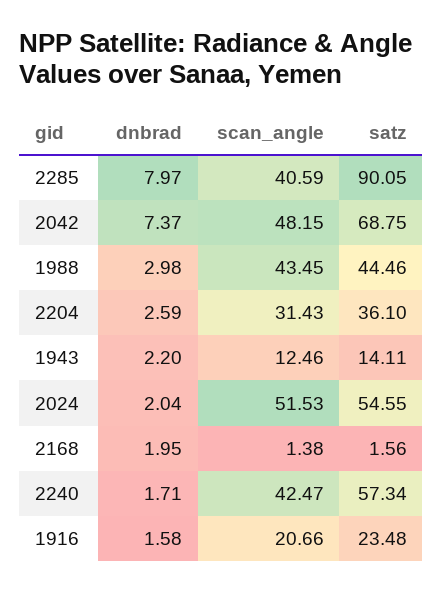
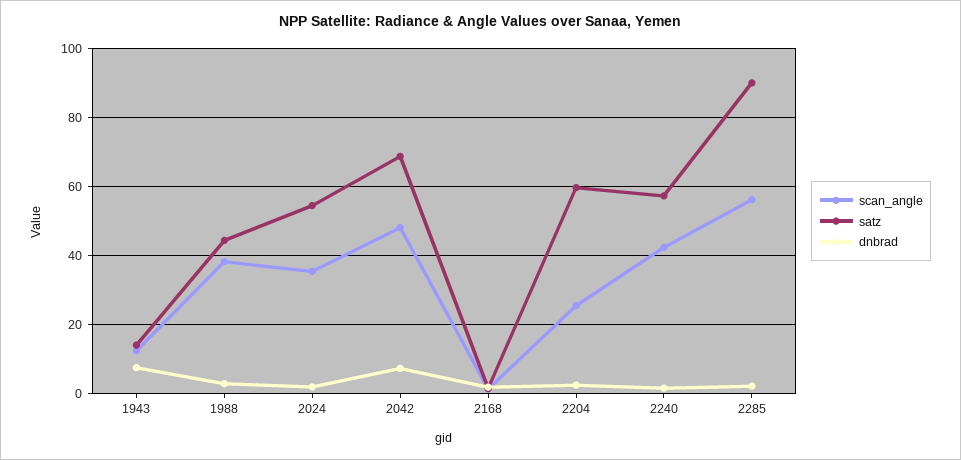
dnbrad, 2285: 7.97 -> 2
scan_angle, 2285: 40.59 -> 56
scan_angle, 1988: 43.45 -> 38
scan_angle, 2204: 31.43 -> 26
satz, 2204: 36.1 -> 60
dnbrad, 1943: 2.2 -> 8
scan_angle, 2024: 51.53 -> 36
dnbrad, 1916: 1.58 -> none
scan_angle, 1916: 20.66 -> none
satz, 1916: 23.48 -> none

